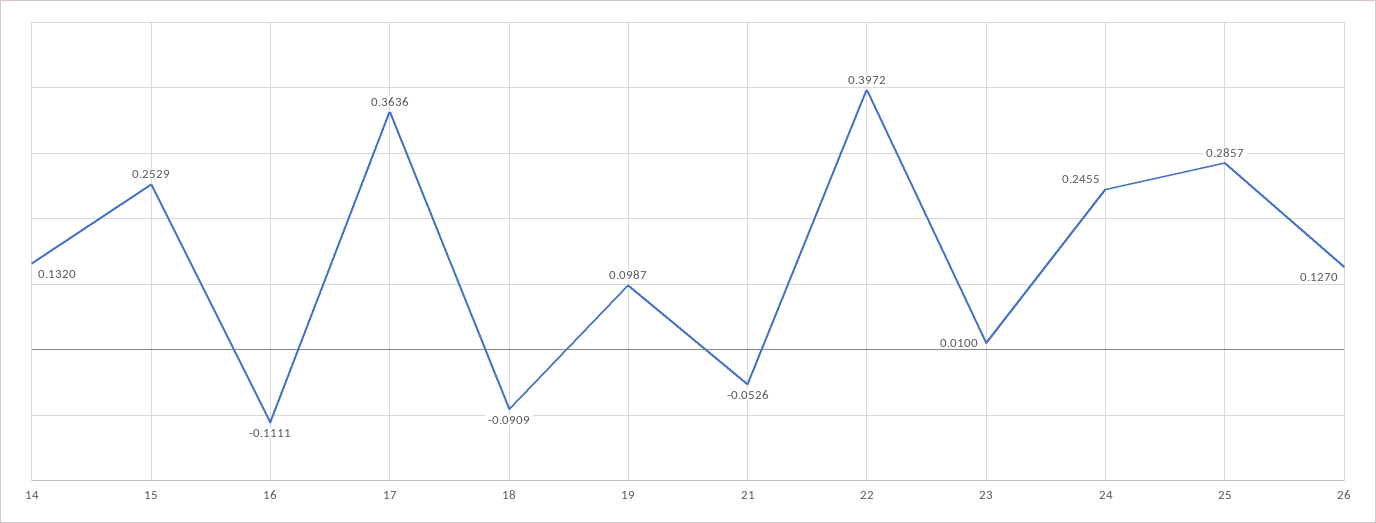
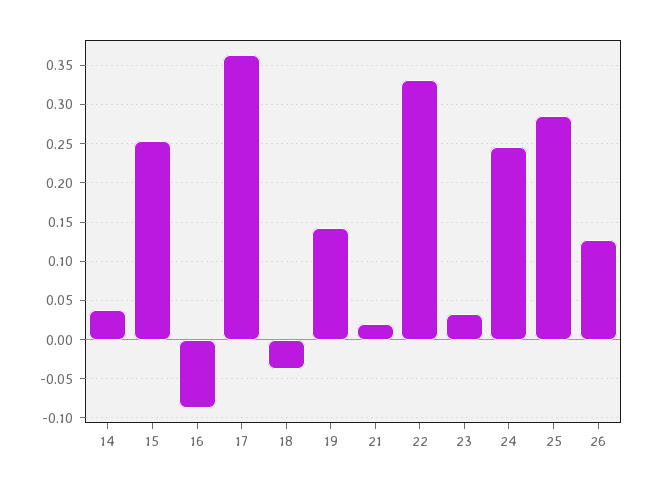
14: 0.132 -> 0.04
16: -0.1111 -> -0.09
18: -0.0909 -> -0.04
19: 0.0987 -> 0.14
21: -0.0526 -> 0.02
22: 0.3972 -> 0.33
23: 0.01 -> 0.03

